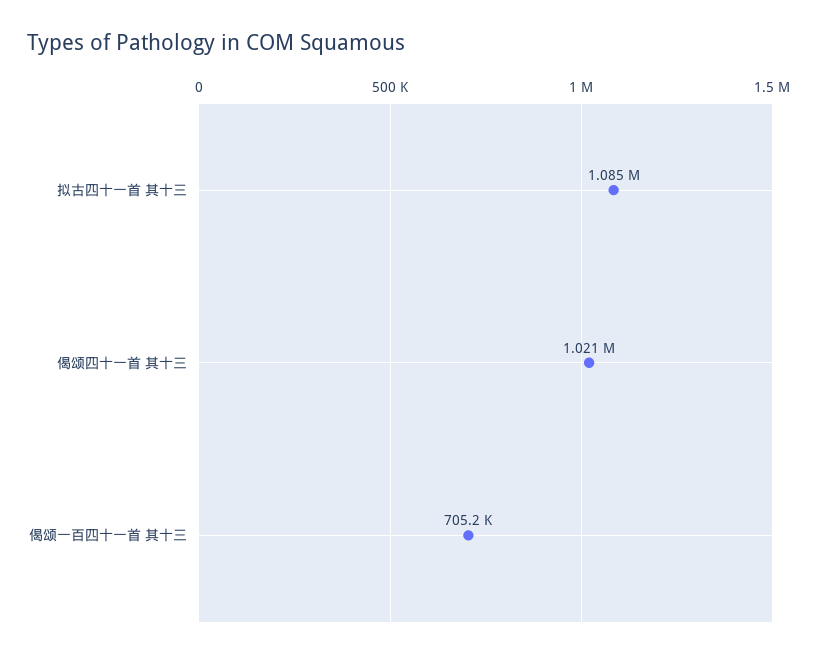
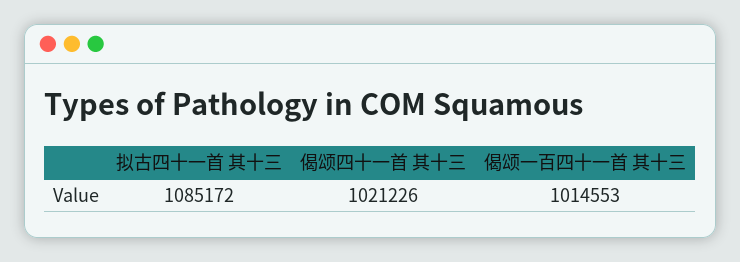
偈颂一百四十一首 其十三: 705200 -> 1014553

